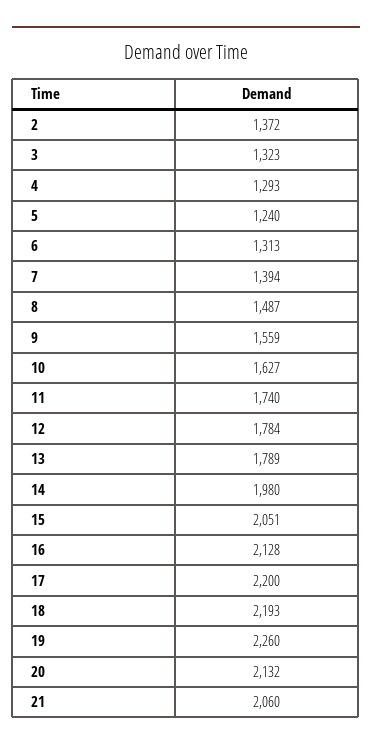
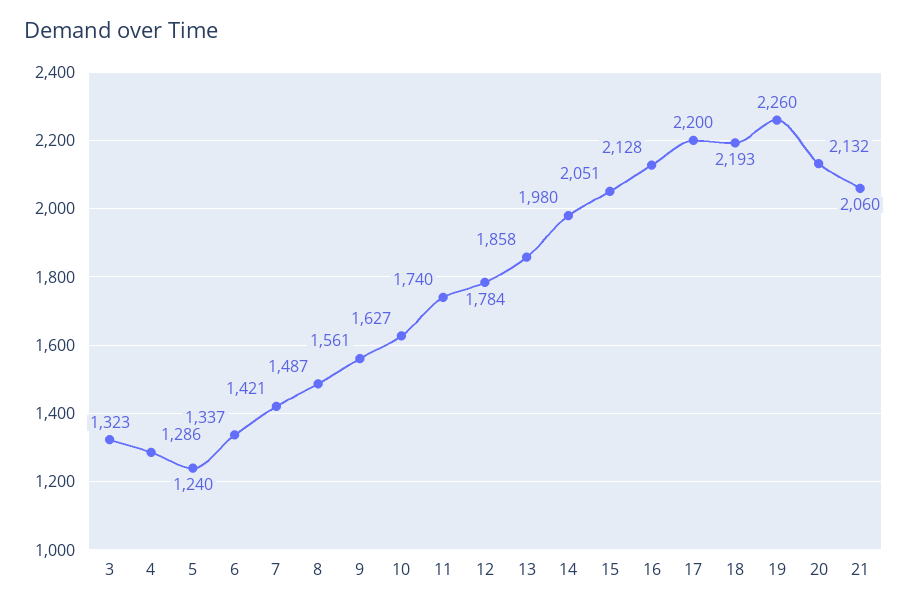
2: 1372 -> none
4: 1293 -> 1286
6: 1313 -> 1337
7: 1394 -> 1421
9: 1559 -> 1561
13: 1789 -> 1858

